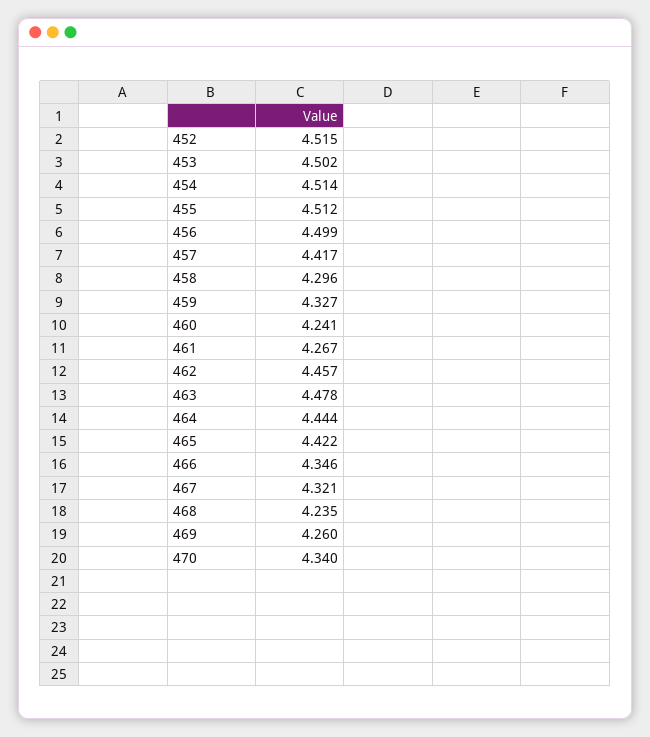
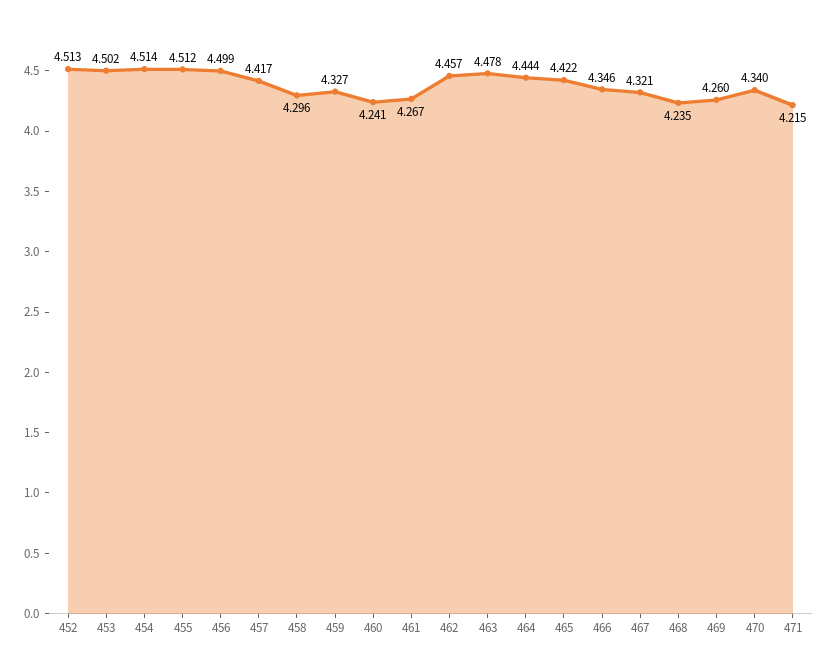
452: 4.515 -> 4.513
471: none -> 4.215

